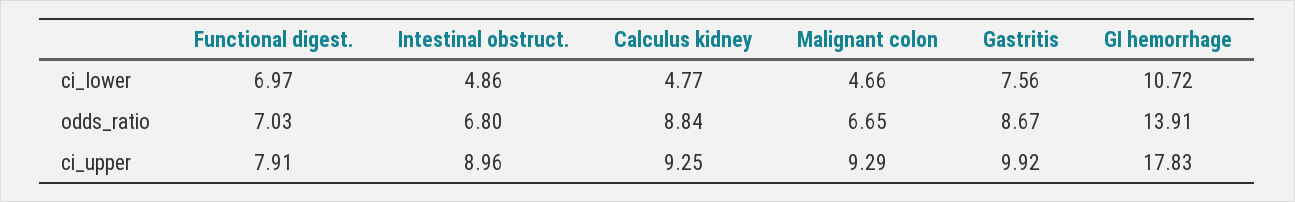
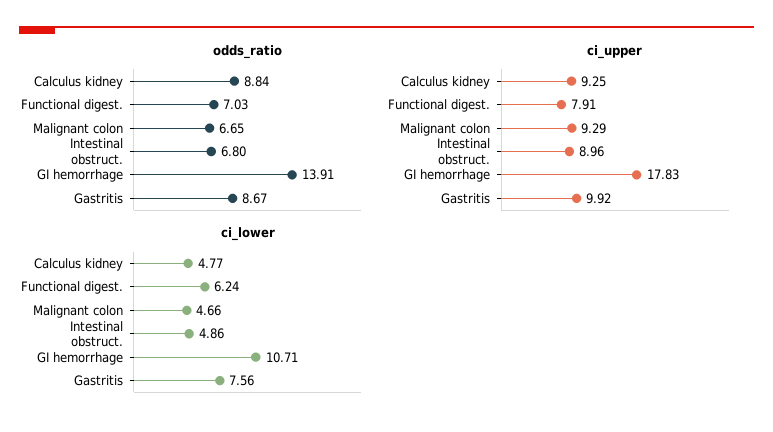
ci_lower, Functional digest.: 6.97 -> 6.24
ci_lower, GI hemorrhage: 10.72 -> 10.71

